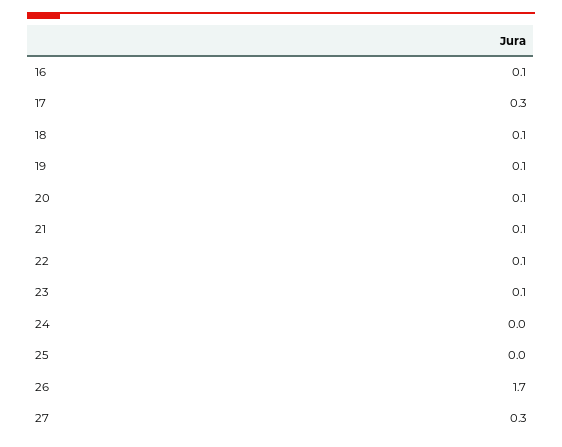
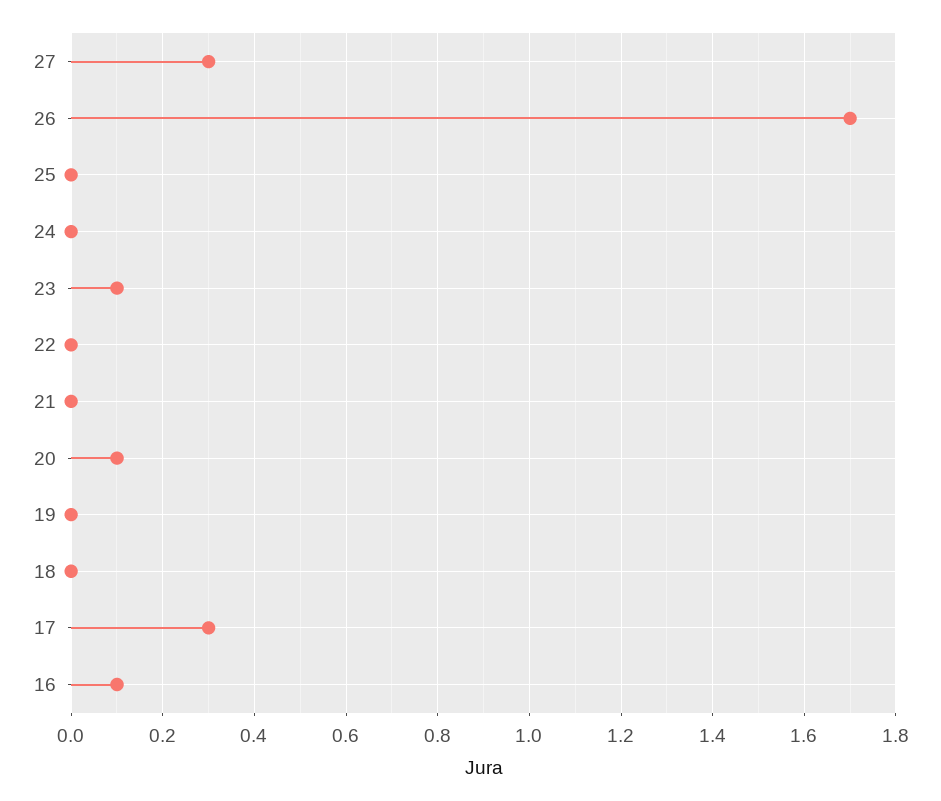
18: 0.1 -> 0
19: 0.1 -> 0
21: 0.1 -> 0
22: 0.1 -> 0

